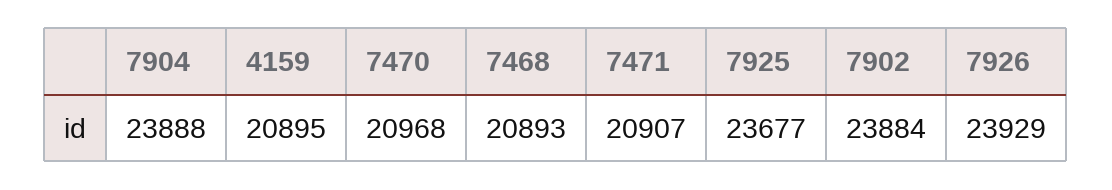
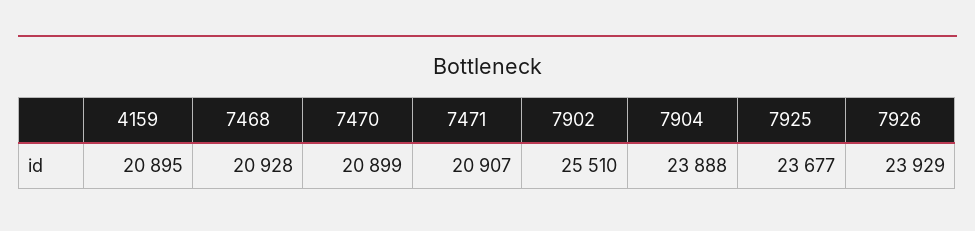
7470: 20968 -> 20899
7468: 20893 -> 20928
7902: 23884 -> 25510

